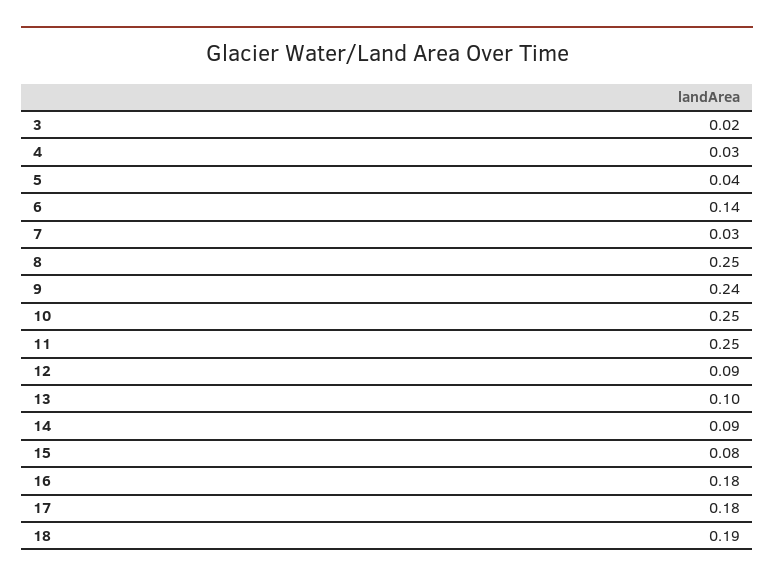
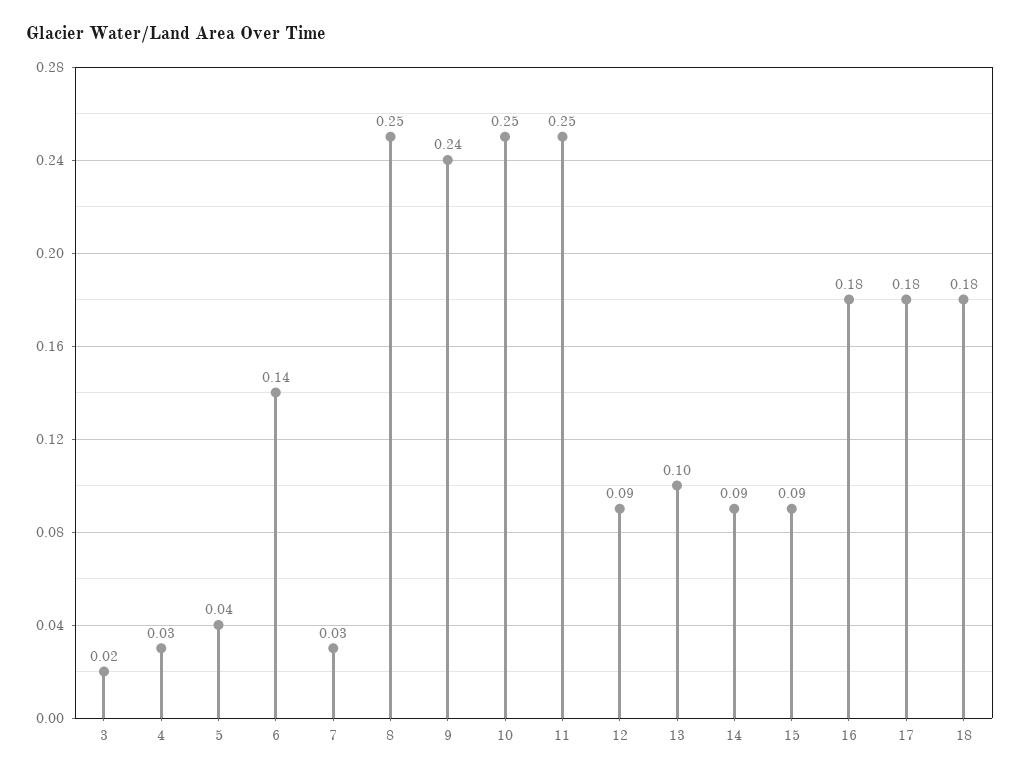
15: 0.08 -> 0.09
18: 0.19 -> 0.18

